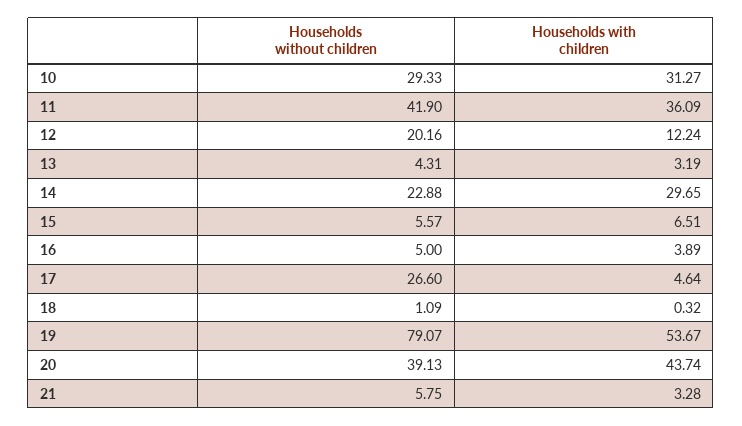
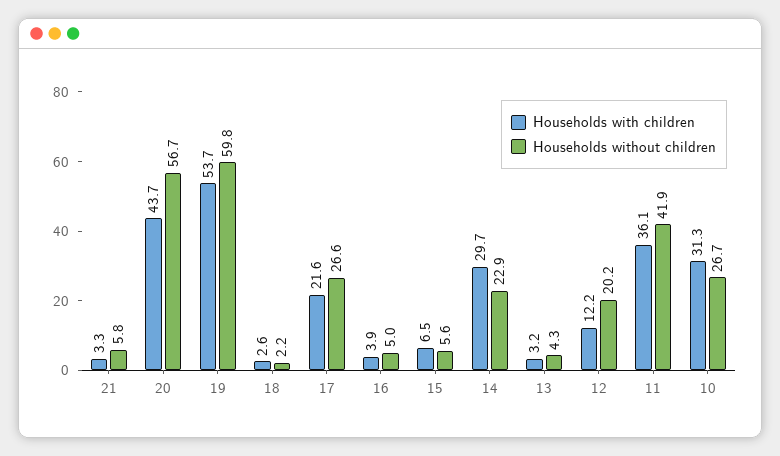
Households without children, 10: 29.33 -> 26.7
Households with children, 17: 4.64 -> 21.6
Households without children, 18: 1.09 -> 2.2
Households with children, 18: 0.32 -> 2.6
Households without children, 19: 79.07 -> 59.8
Households without children, 20: 39.13 -> 56.7

